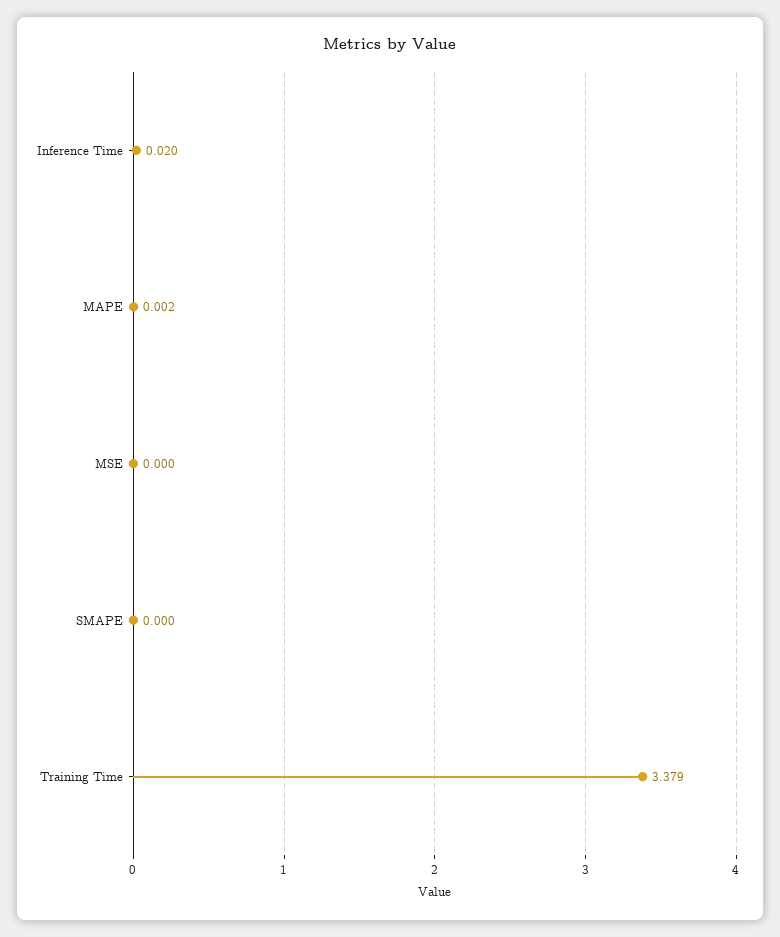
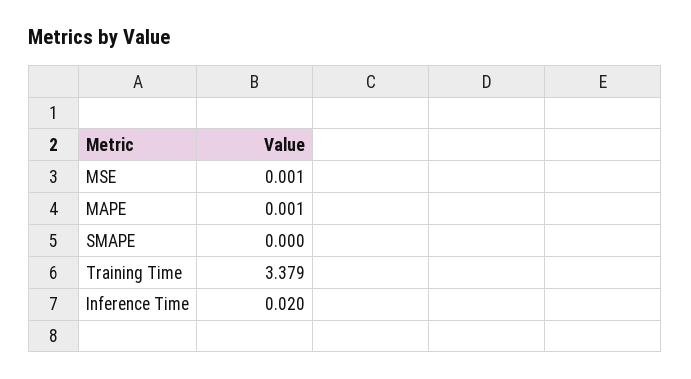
MAPE: 0.002 -> 0.001
MSE: 0 -> 0.001

